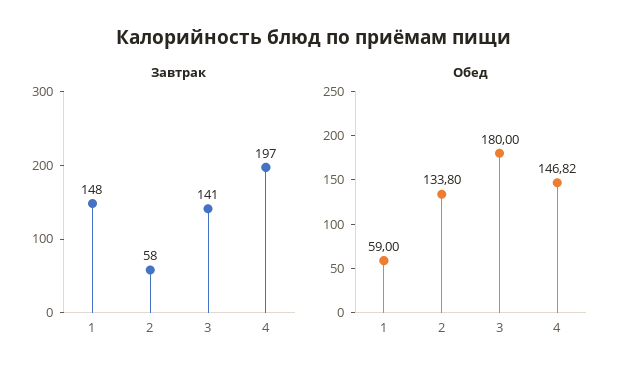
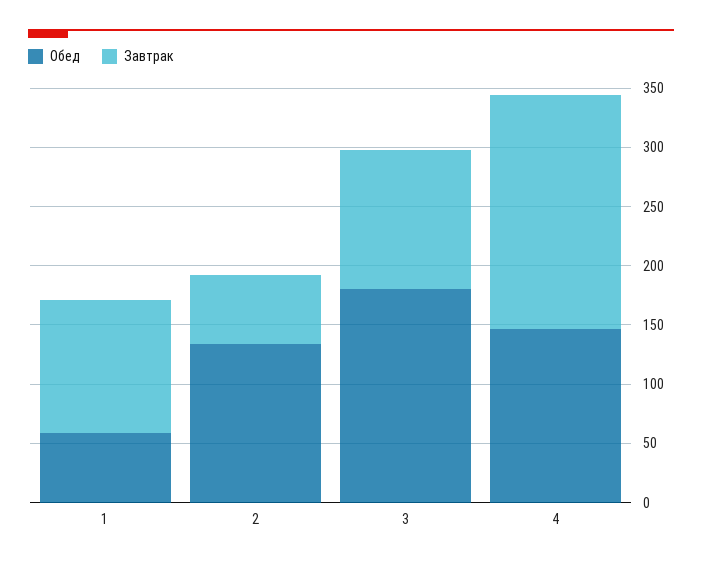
Завтрак, 1: 148 -> 110
Завтрак, 3: 141 -> 120

